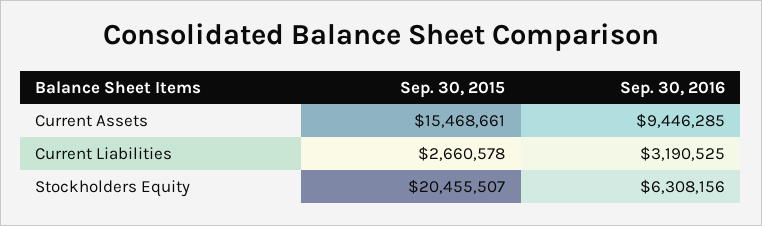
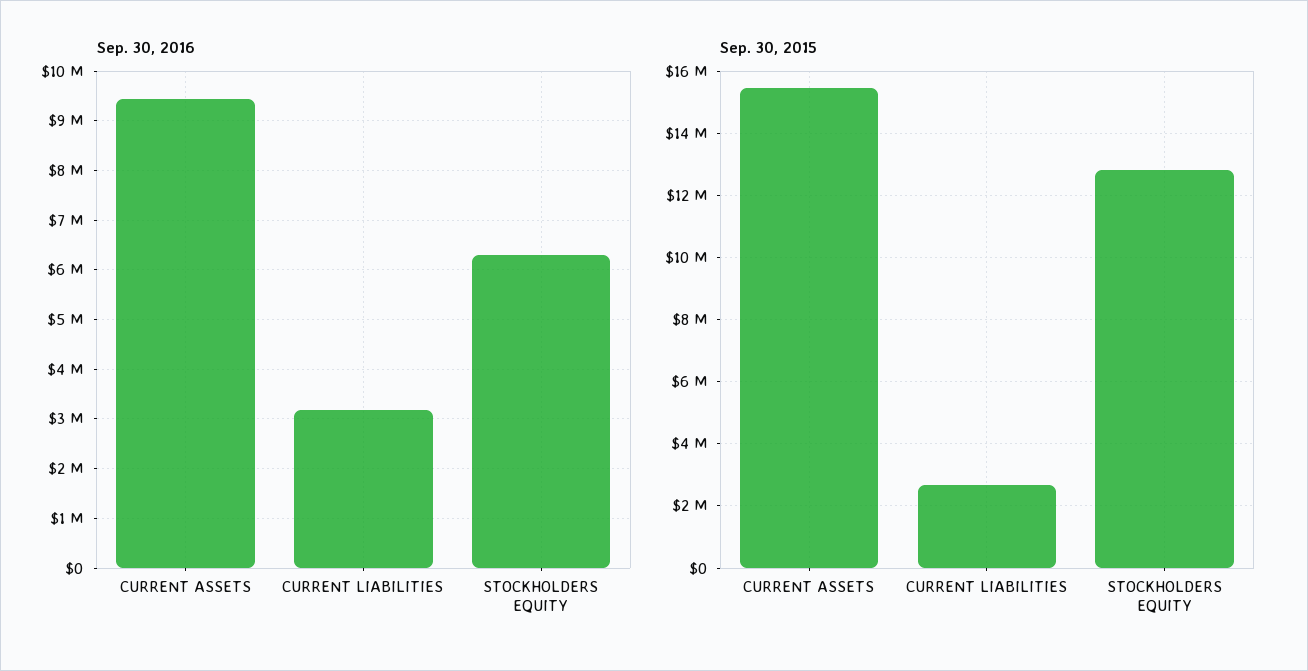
Sep. 30, 2015, Stockholders Equity: 20455507 -> 12800000

